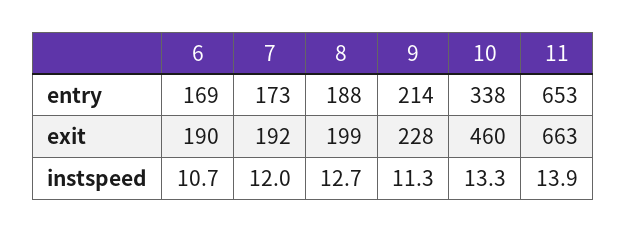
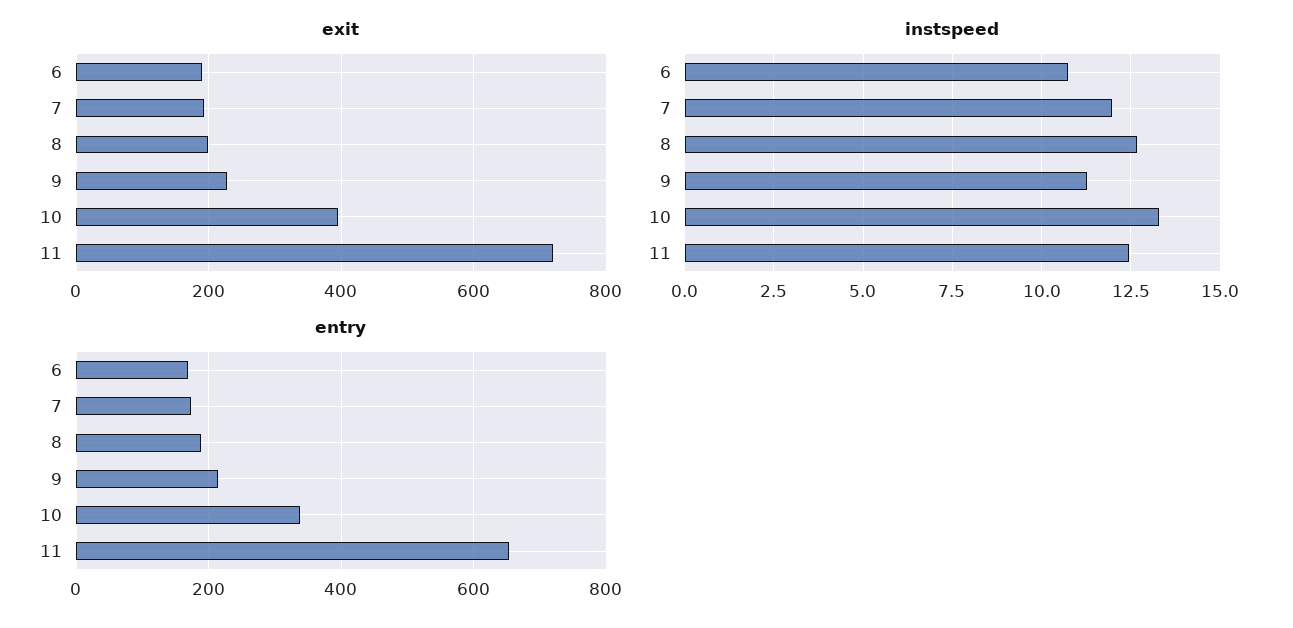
exit, 10: 460 -> 400
exit, 11: 663 -> 720
instspeed, 11: 13.9 -> 12.5

